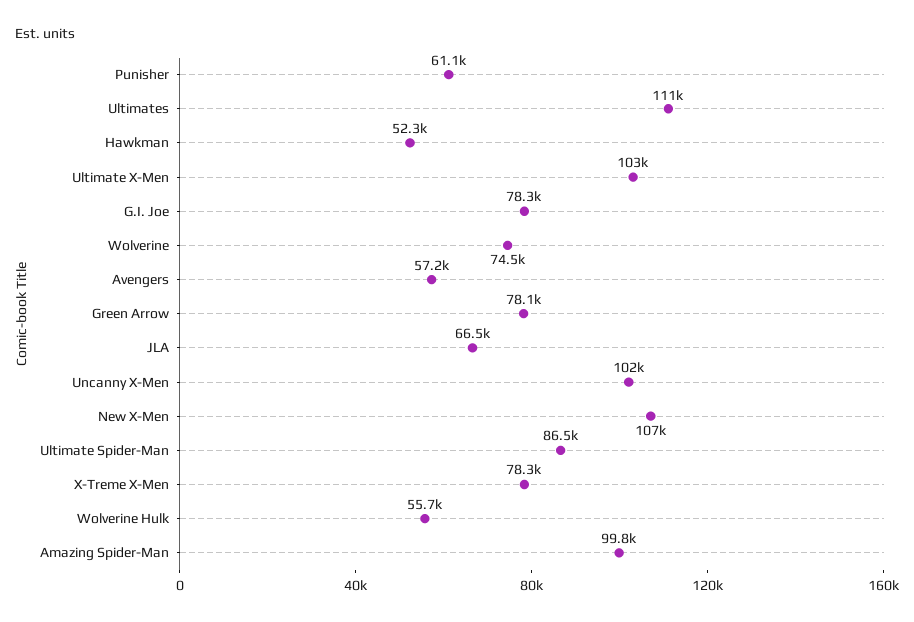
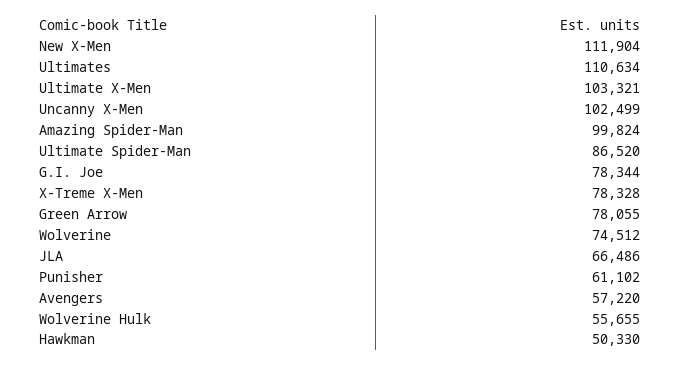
Hawkman: 52300 -> 50330
New X-Men: 107000 -> 111904

